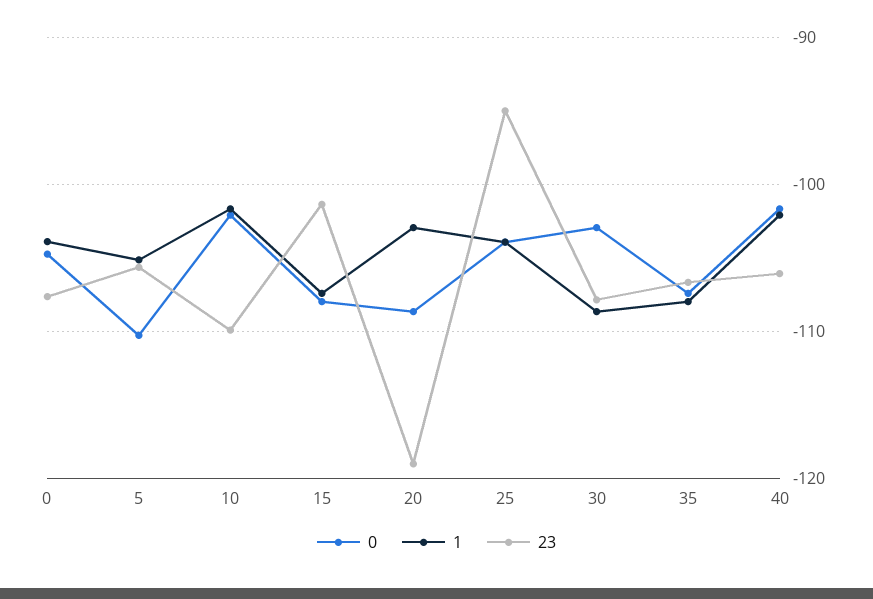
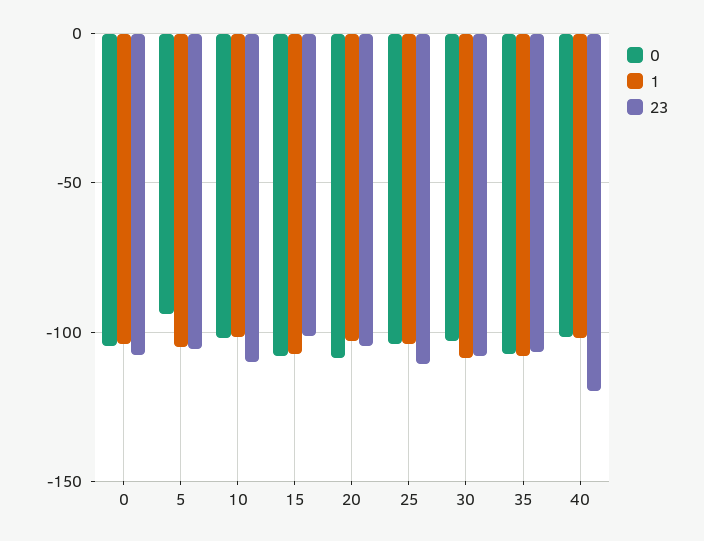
0, 5: -110 -> -95
23, 20: -119 -> -105
23, 25: -95 -> -110
23, 40: -106 -> -120

